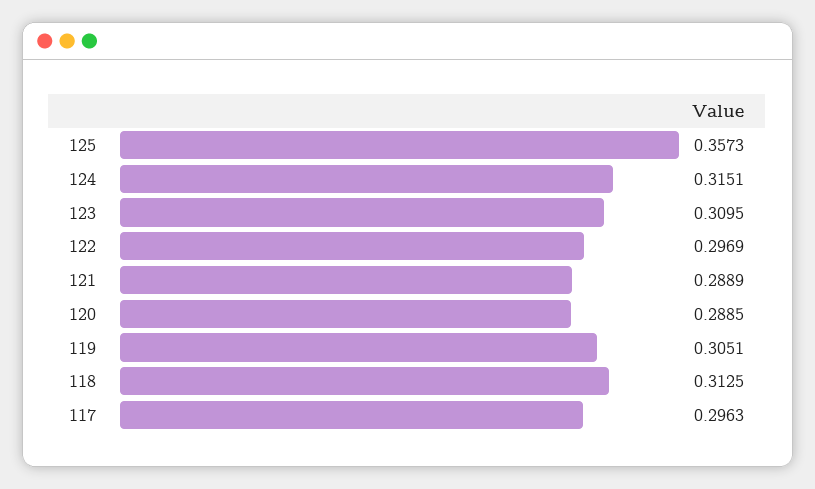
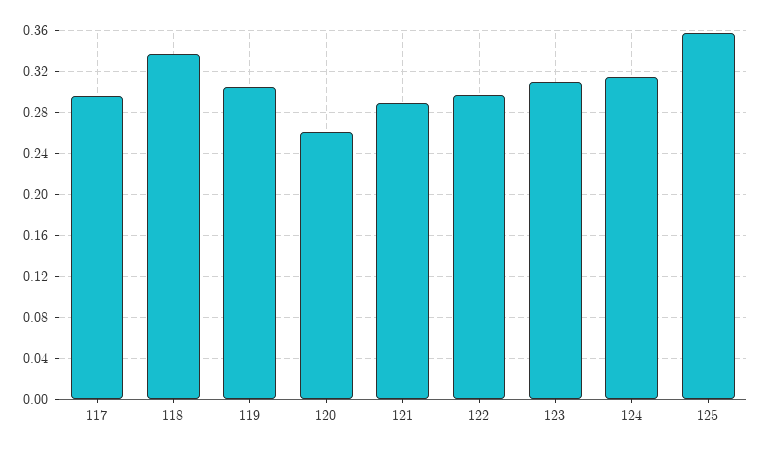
120: 0.2885 -> 0.26
118: 0.3125 -> 0.34

